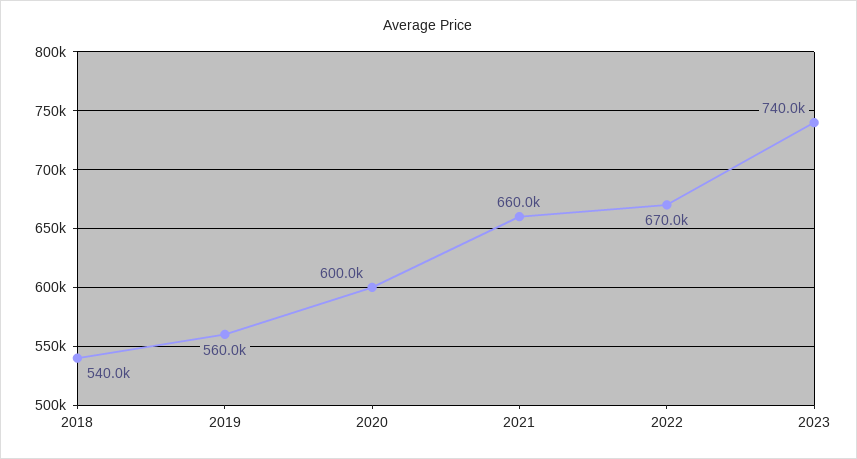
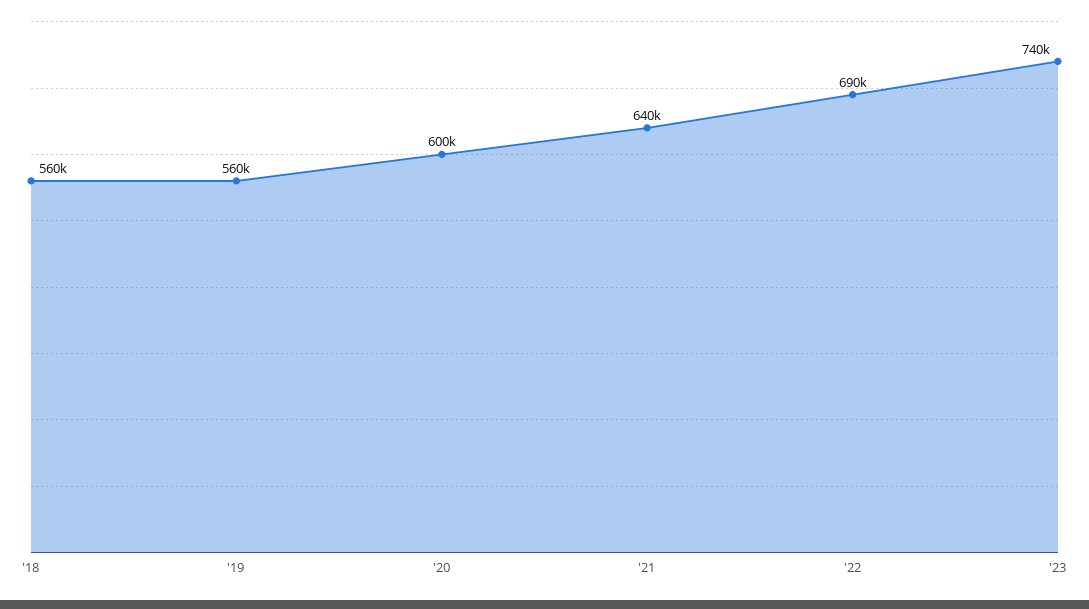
2018: 540000 -> 560000
2021: 660000 -> 640000
2022: 670000 -> 690000

